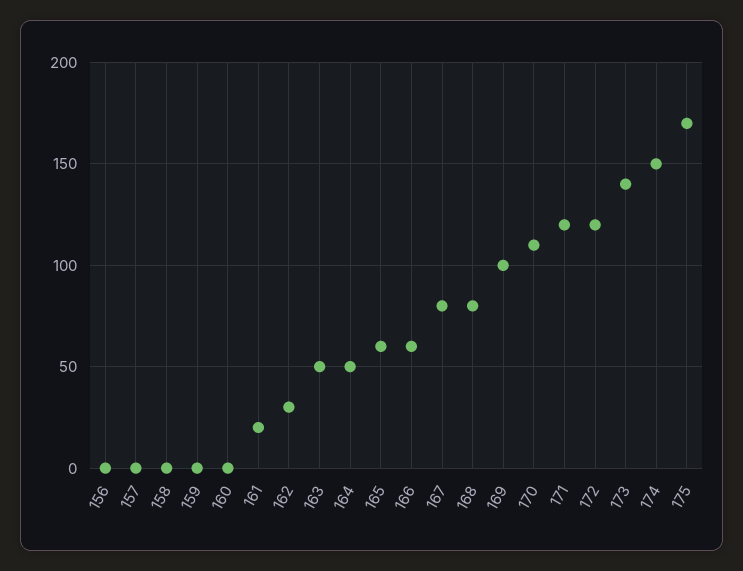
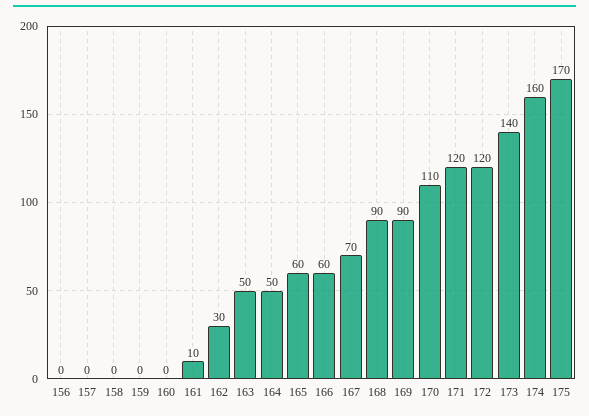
161: 20 -> 10
167: 80 -> 70
168: 80 -> 90
169: 100 -> 90
174: 150 -> 160

